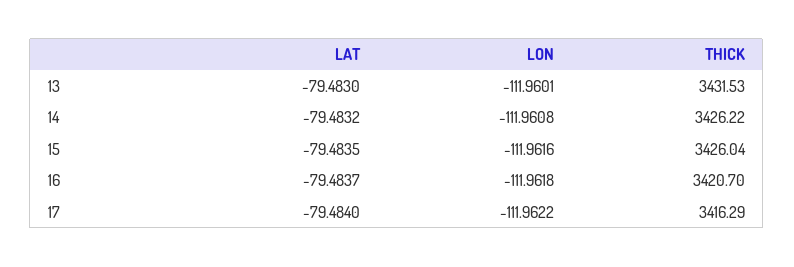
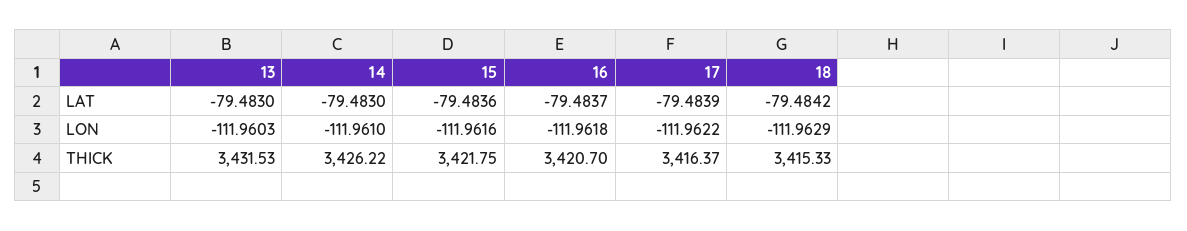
LON, 13: -111.9601 -> -111.9603
LAT, 14: -79.4832 -> -79.483
LON, 14: -111.9608 -> -111.961
LAT, 15: -79.4835 -> -79.4836
THICK, 15: 3426.04 -> 3421.75
LAT, 17: -79.484 -> -79.4839
THICK, 17: 3416.29 -> 3416.37
LAT, 18: none -> -79.4842
LON, 18: none -> -111.9629
THICK, 18: none -> 3415.33

